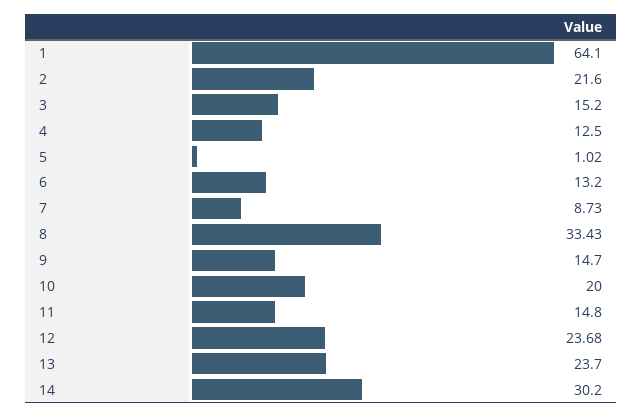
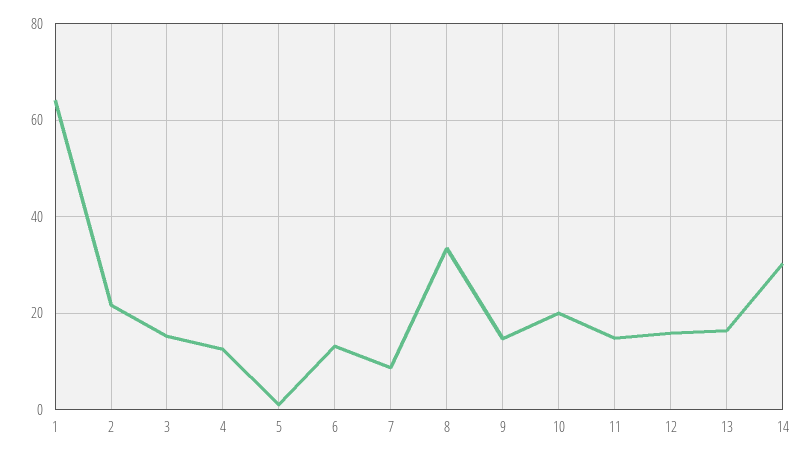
12: 23.68 -> 16
13: 23.7 -> 16

